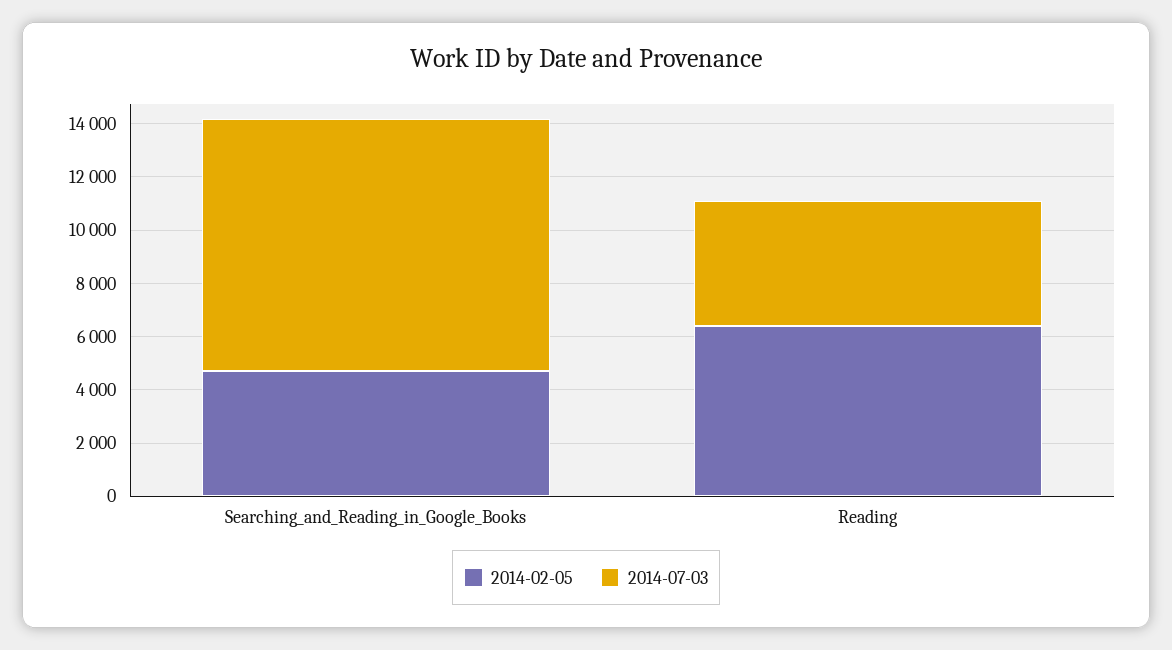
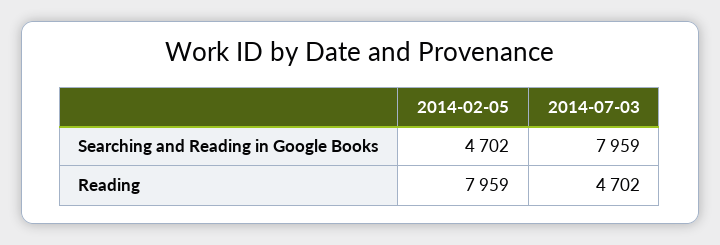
2014-07-03, Searching_and_Reading_in_Google_Books: 9500 -> 7959
2014-02-05, Reading: 6500 -> 7959

